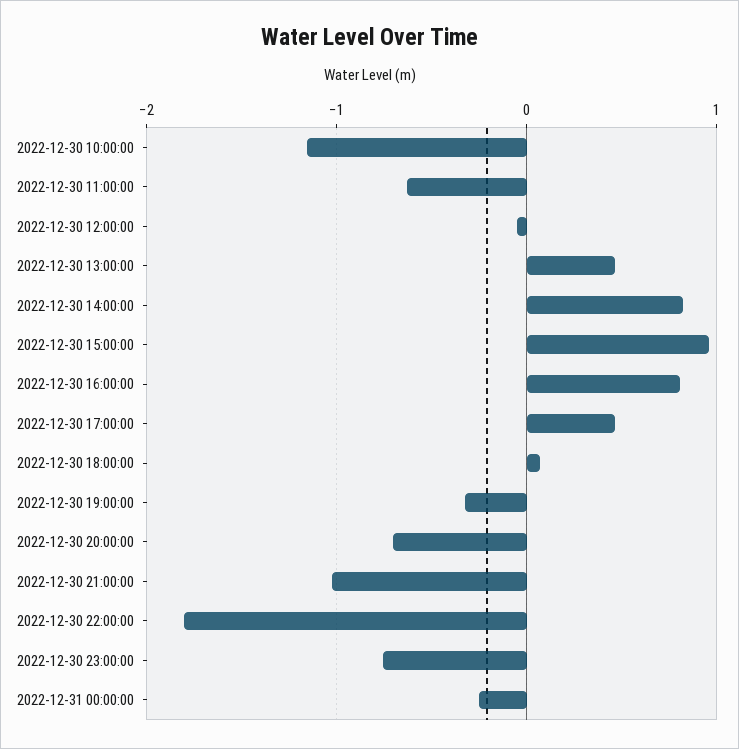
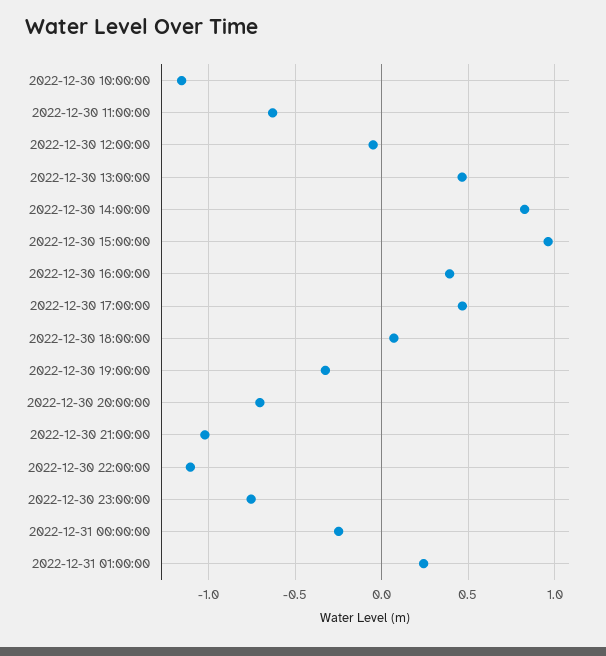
2022-12-30 16:00:00: 0.8 -> 0.4
2022-12-30 22:00:00: -1.8 -> -1.1
2022-12-31 01:00:00: none -> 0.25

